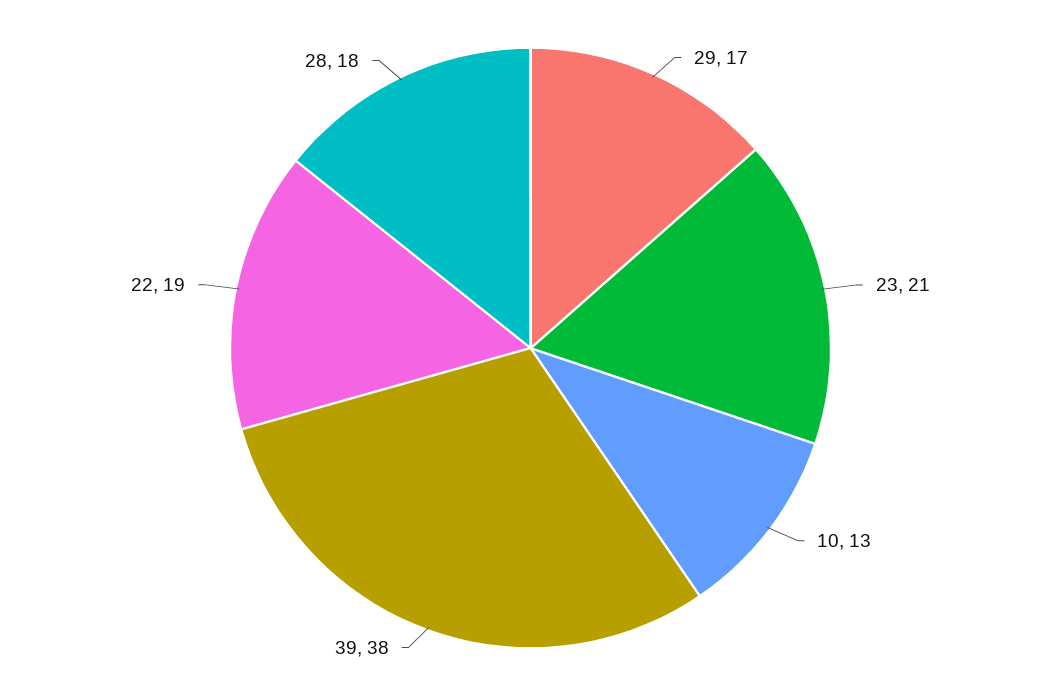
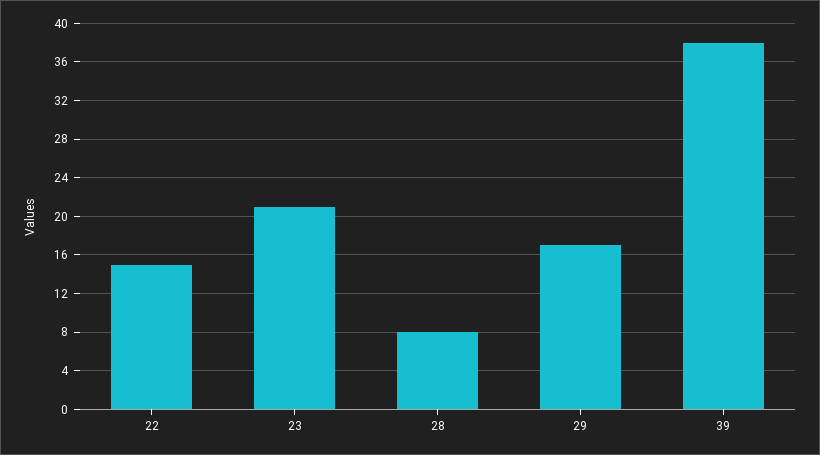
10: 13 -> none
22: 19 -> 15
28: 18 -> 8

